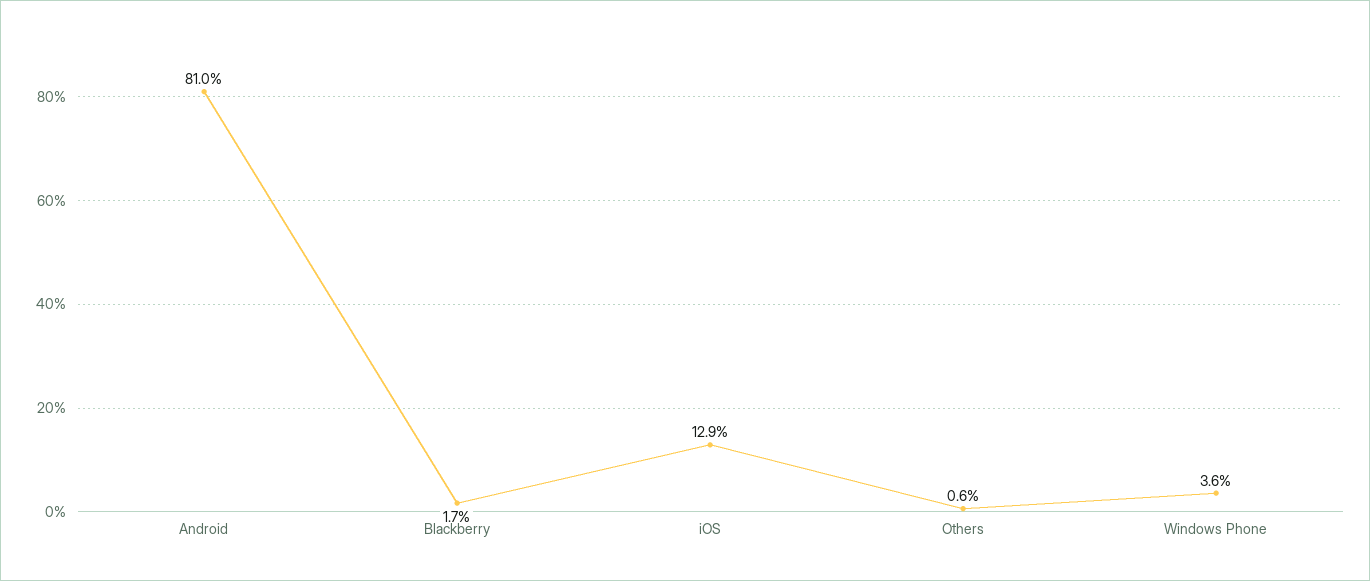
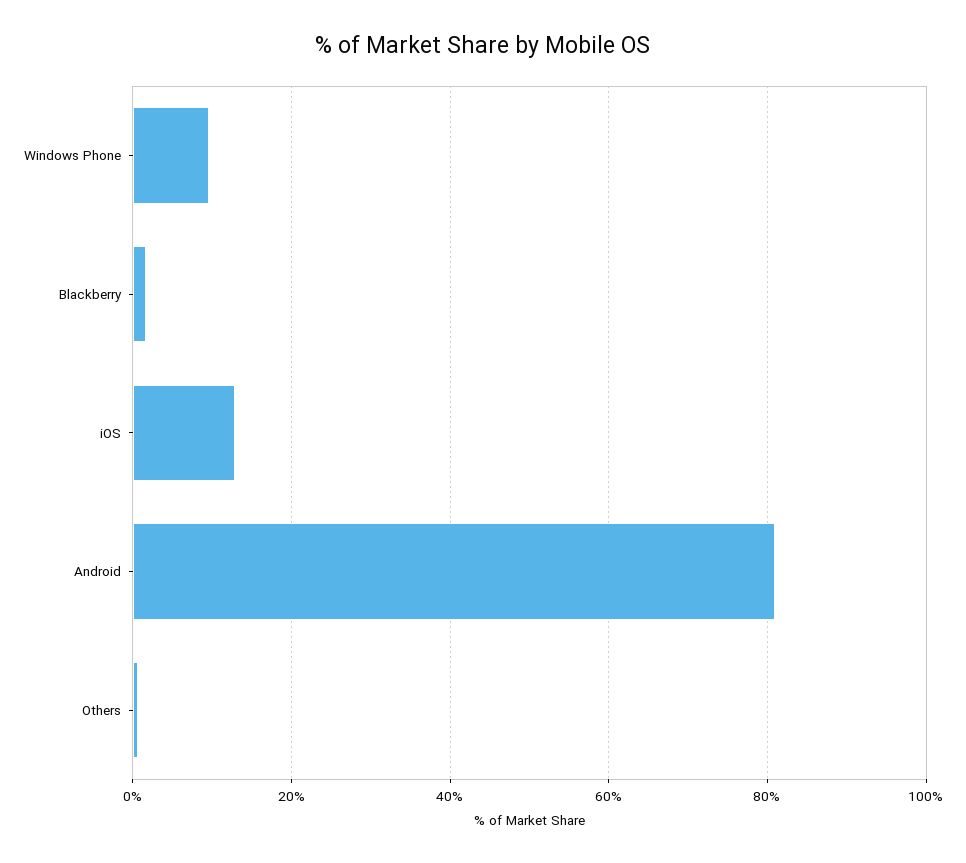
Windows Phone: 3.6 -> 10

